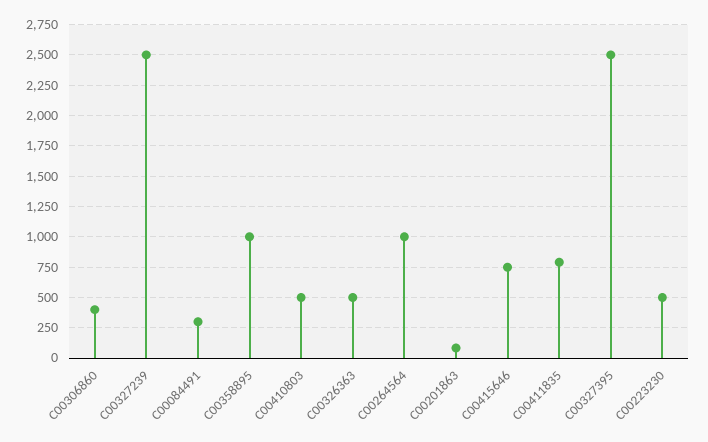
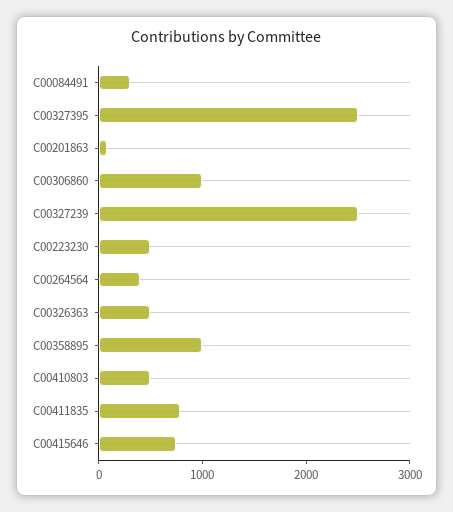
C00306860: 400 -> 1000
C00264564: 1000 -> 400

